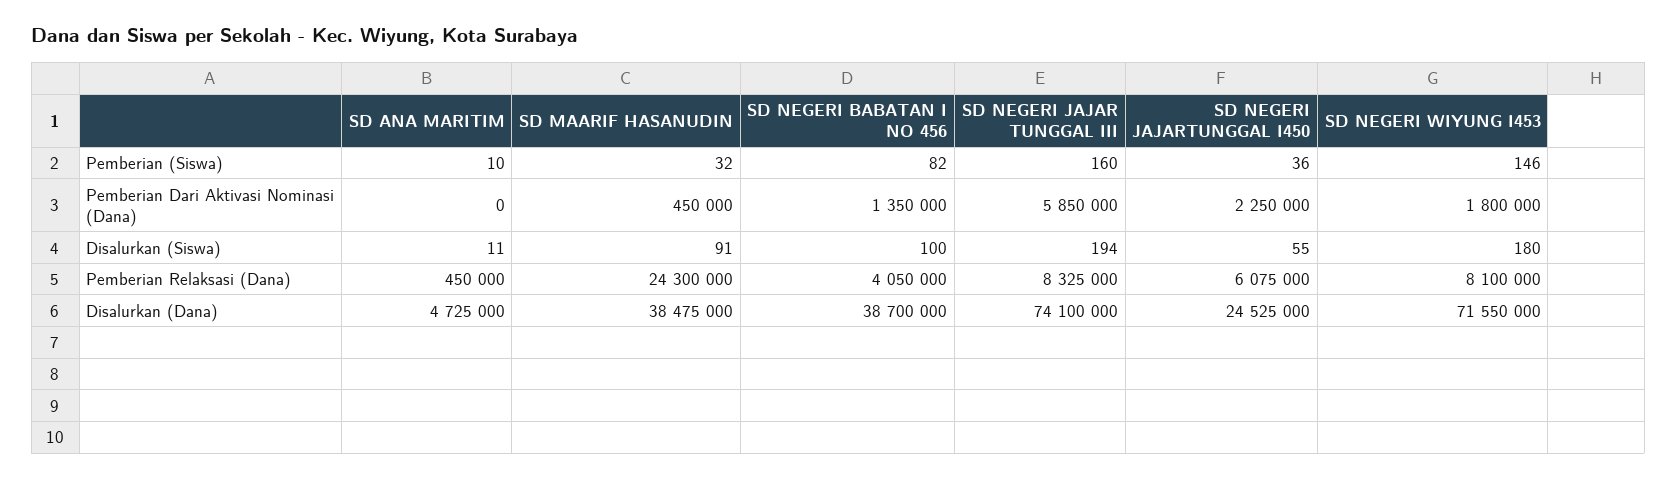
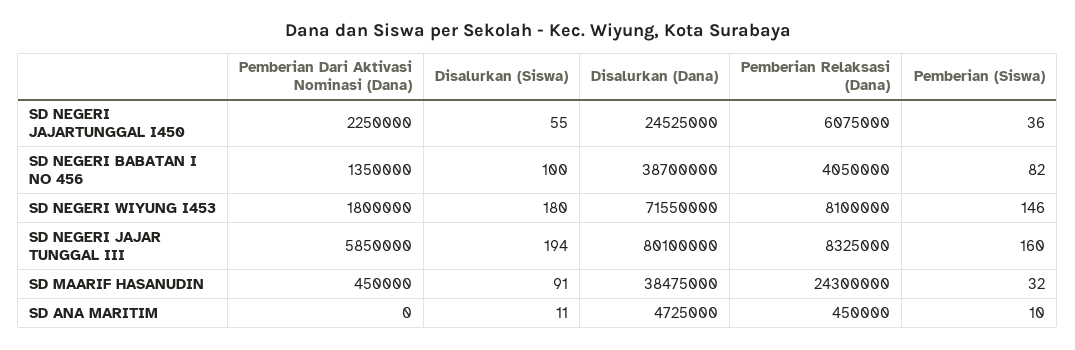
SD NEGERI JAJAR TUNGGAL III, Disalurkan (Dana): 74100000 -> 80100000

